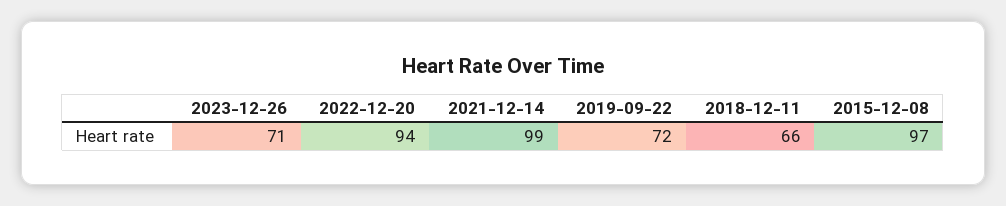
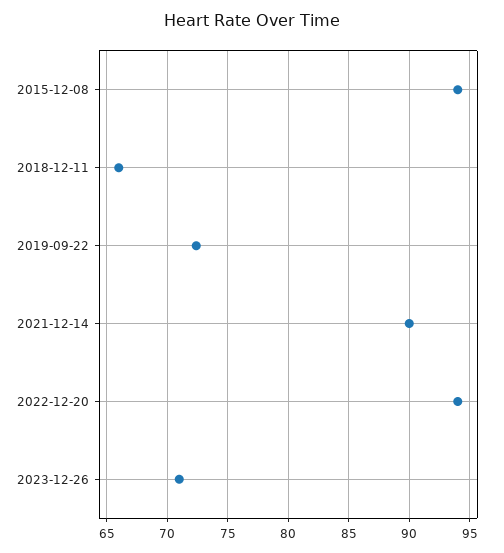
2021-12-14: 99 -> 90
2015-12-08: 97 -> 94

